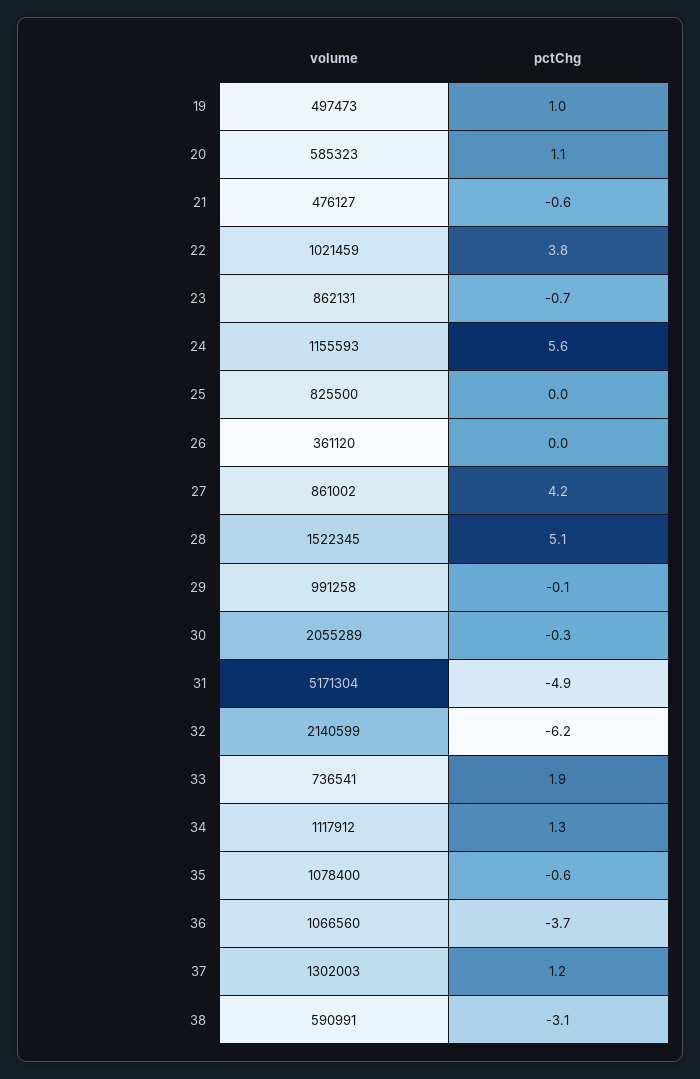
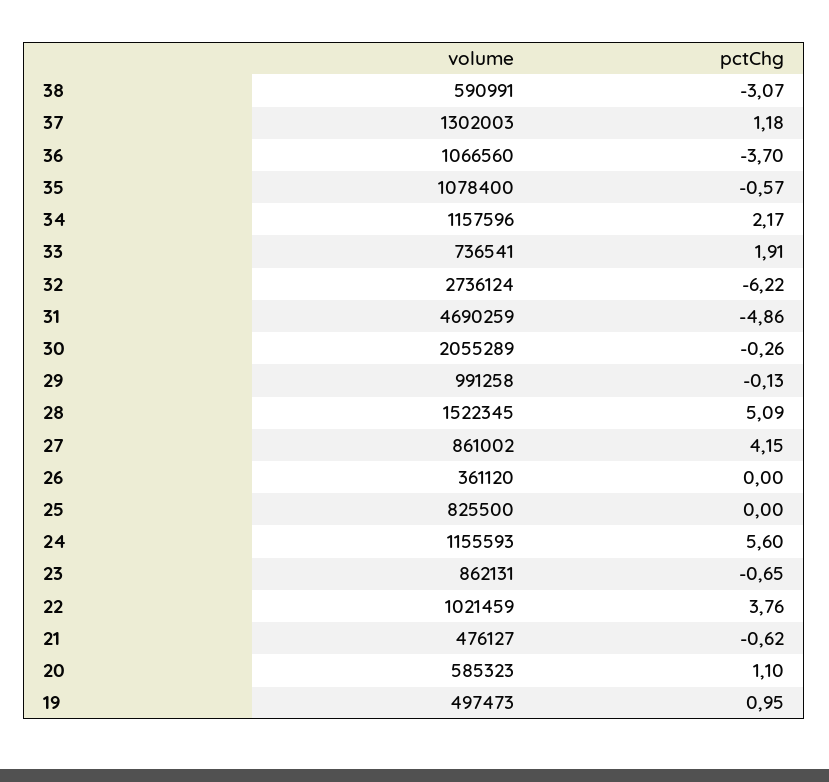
volume, 31: 5171304 -> 4690259
volume, 32: 2140599 -> 2736124
volume, 34: 1117912 -> 1157596
pctChg, 34: 1.3 -> 2.17

